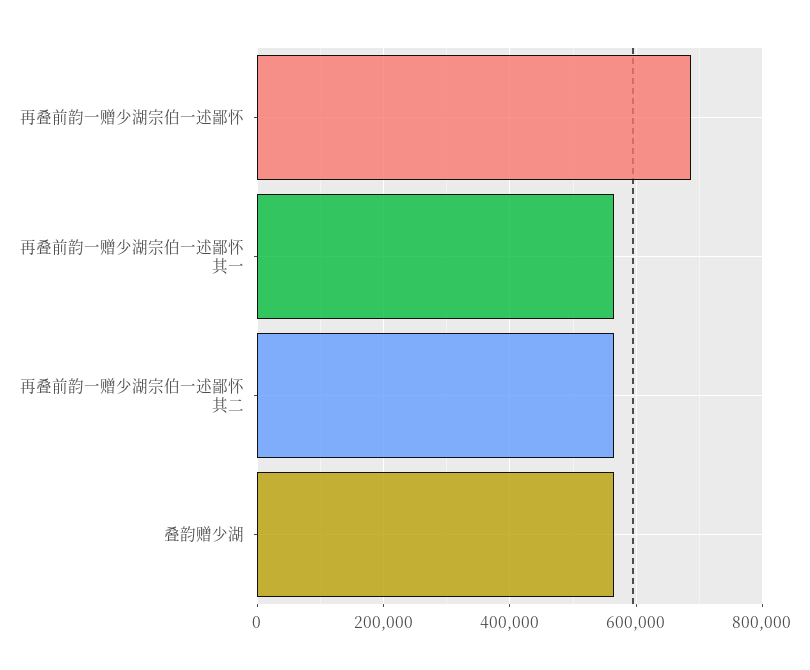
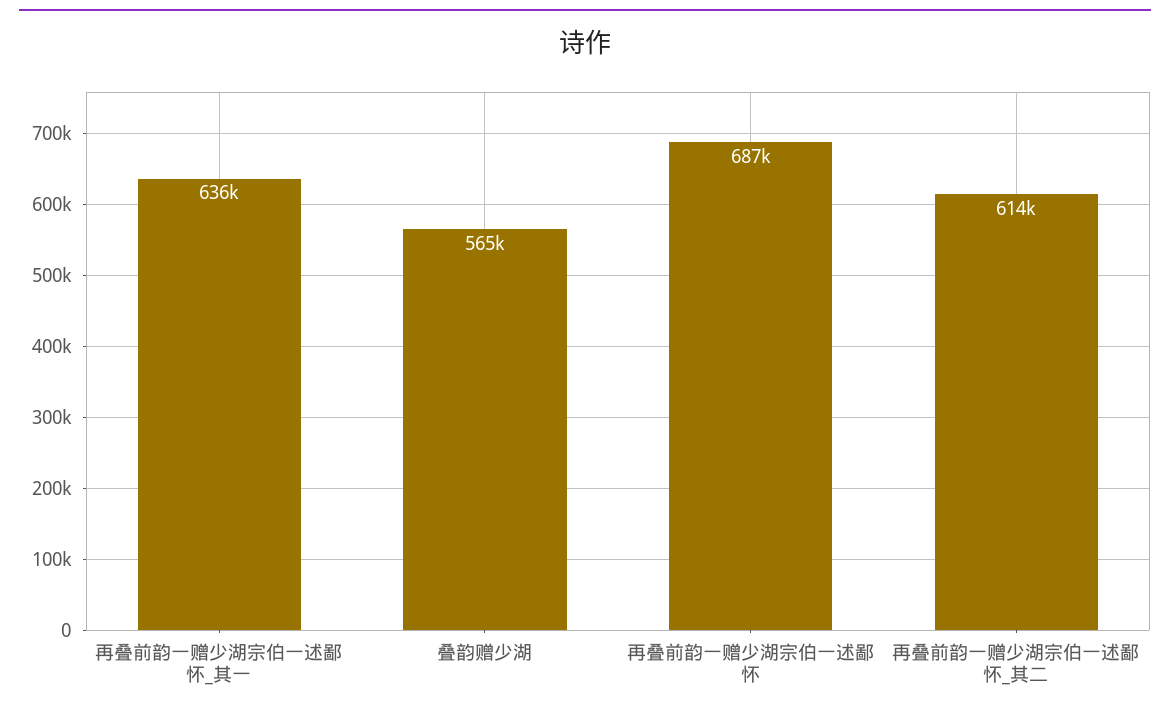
再叠前韵一赠少湖宗伯一述鄙怀 其一: 560000 -> 636000
再叠前韵一赠少湖宗伯一述鄙怀 其二: 560000 -> 614000

